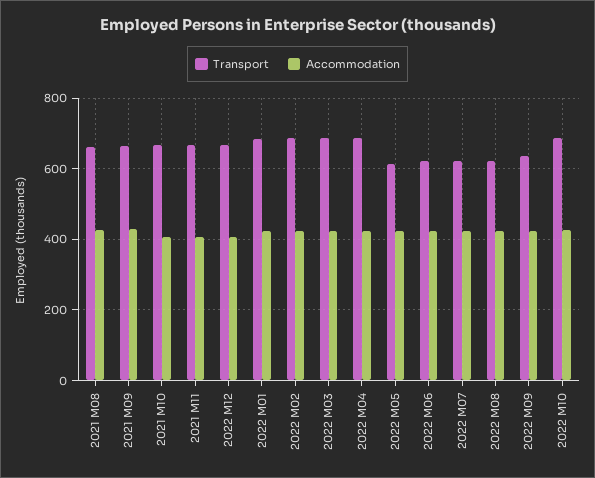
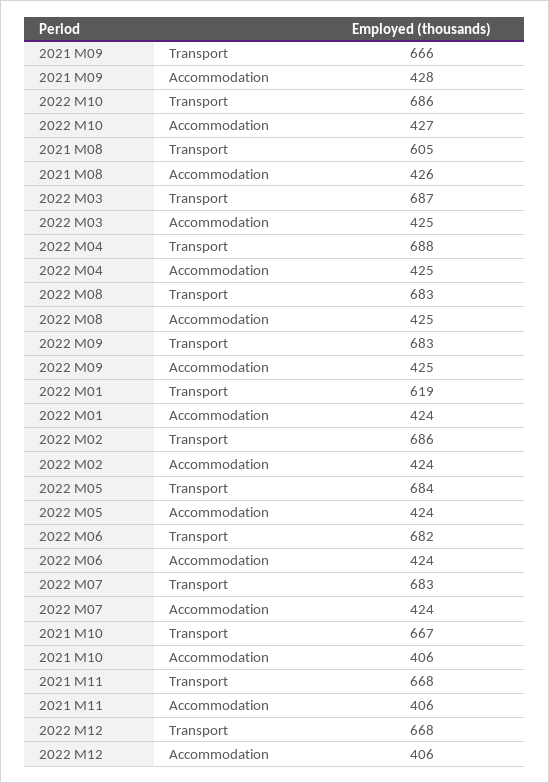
Transport, 2021 M08: 660 -> 605
Transport, 2022 M01: 680 -> 619
Transport, 2022 M05: 620 -> 684
Transport, 2022 M06: 620 -> 682
Transport, 2022 M07: 620 -> 683
Transport, 2022 M08: 620 -> 683
Transport, 2022 M09: 640 -> 683

